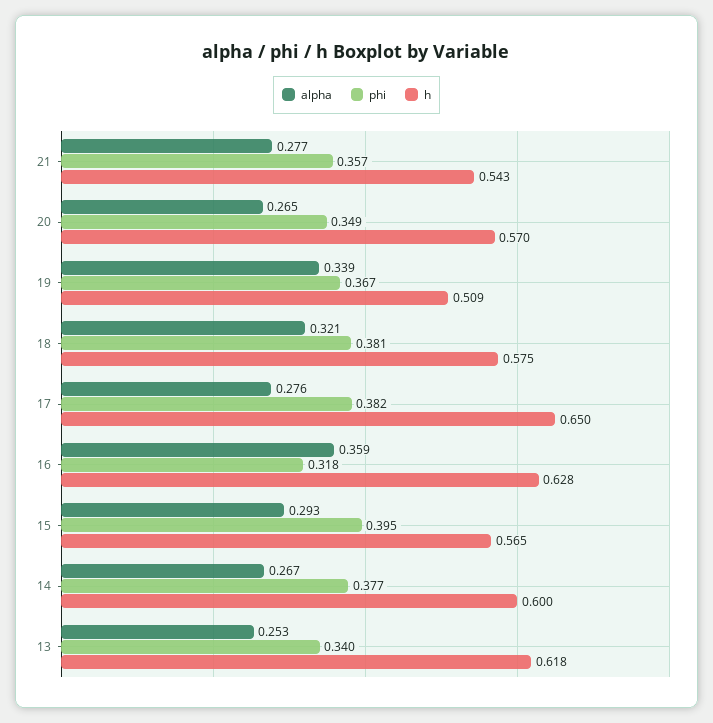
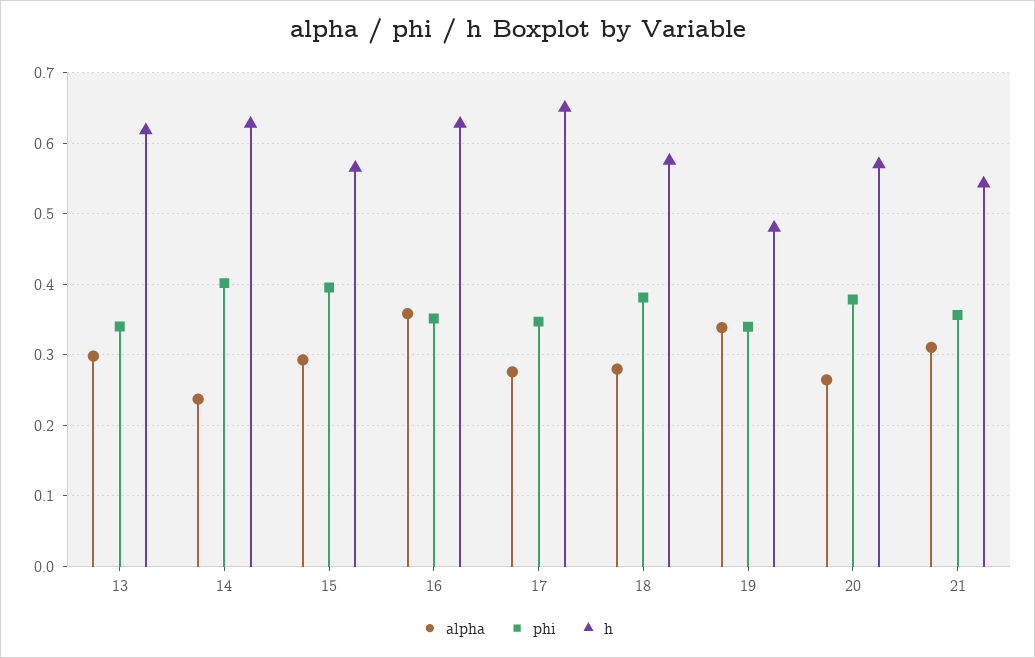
alpha, 21: 0.277 -> 0.31
phi, 20: 0.349 -> 0.38
phi, 19: 0.367 -> 0.34
h, 19: 0.509 -> 0.48
alpha, 18: 0.321 -> 0.28
phi, 17: 0.382 -> 0.35
phi, 16: 0.318 -> 0.35
alpha, 14: 0.267 -> 0.24
phi, 14: 0.377 -> 0.4
h, 14: 0.6 -> 0.63
alpha, 13: 0.253 -> 0.3

